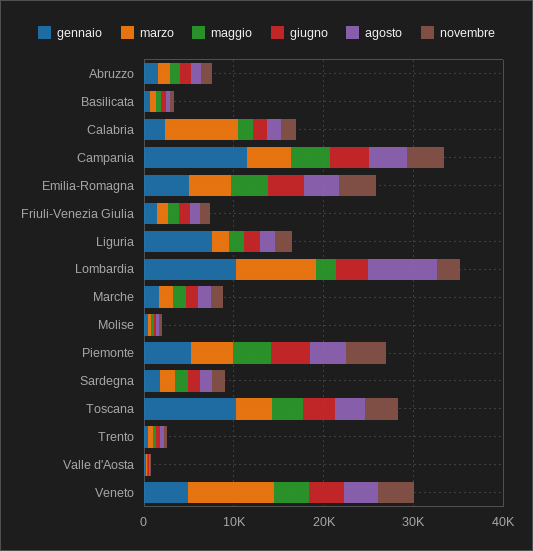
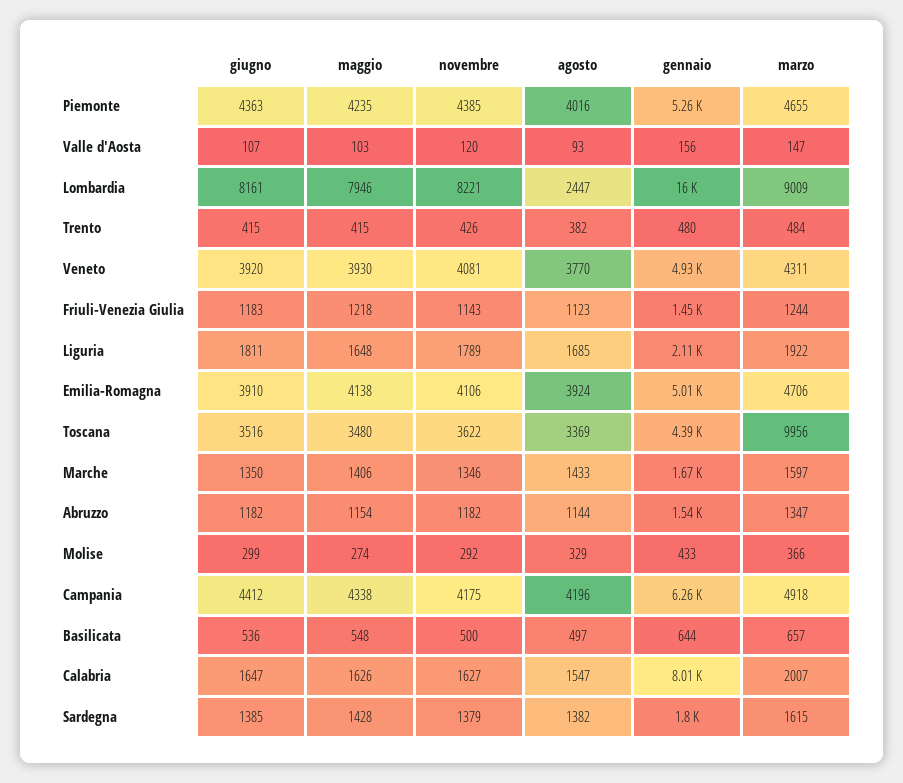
gennaio, Calabria: 2000 -> 8010
marzo, Calabria: 8000 -> 2007
gennaio, Campania: 12000 -> 6260
gennaio, Liguria: 8000 -> 2110
gennaio, Lombardia: 10000 -> 16000
maggio, Lombardia: 2000 -> 7946
giugno, Lombardia: 4000 -> 8161
agosto, Lombardia: 8000 -> 2447
novembre, Lombardia: 2000 -> 8221
gennaio, Toscana: 10000 -> 4390
marzo, Toscana: 4000 -> 9956
marzo, Veneto: 10000 -> 4311

